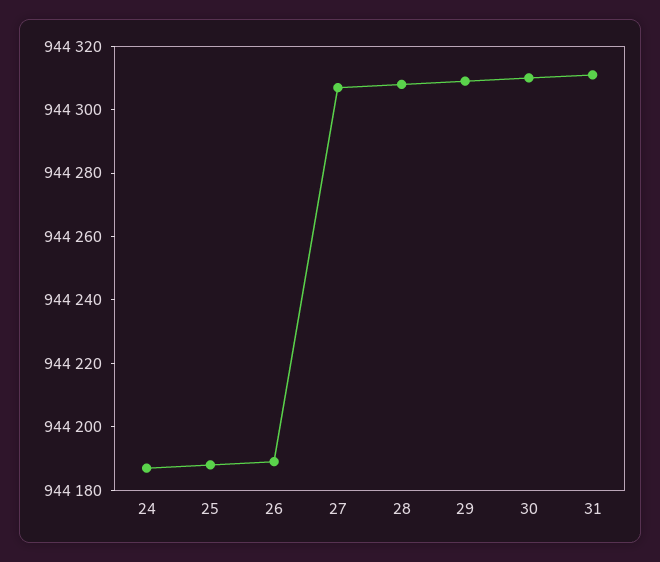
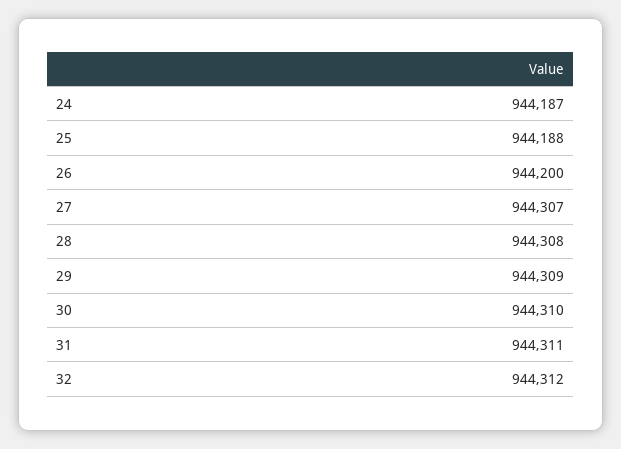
26: 944190 -> 944200
32: none -> 944312

